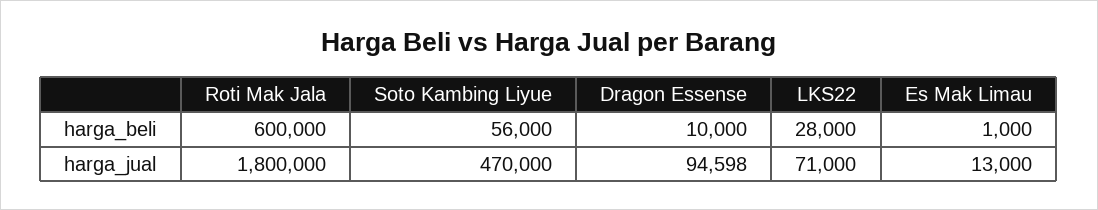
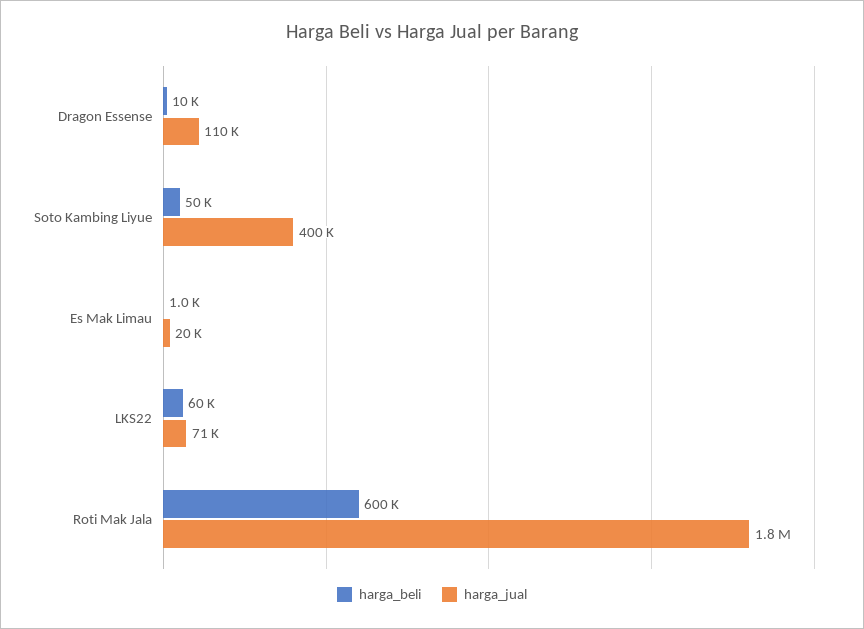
harga_beli, Soto Kambing Liyue: 56000 -> 50000
harga_beli, LKS22: 28000 -> 60000
harga_jual, Soto Kambing Liyue: 470000 -> 400000
harga_jual, Dragon Essense: 94598 -> 110000
harga_jual, Es Mak Limau: 13000 -> 20000

